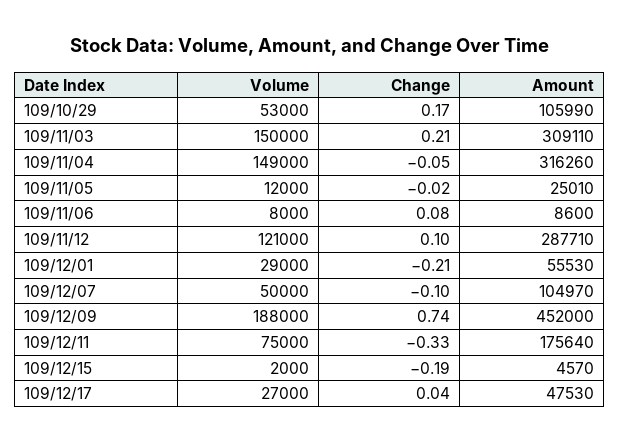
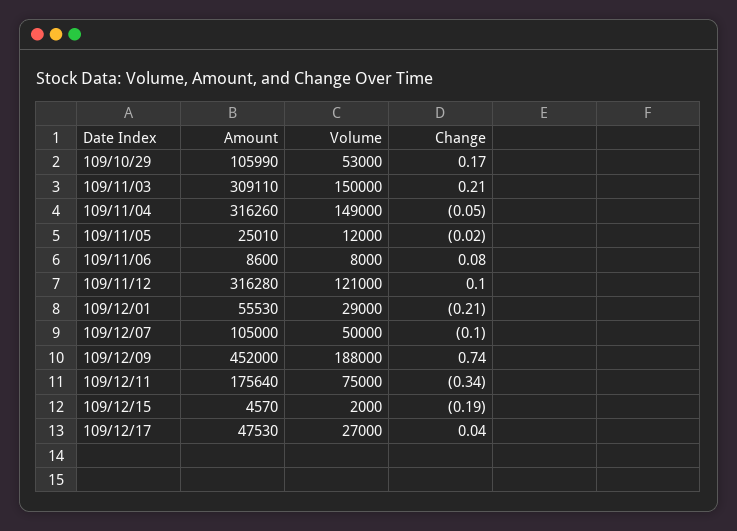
Amount, 109/11/12: 287710 -> 316280
Amount, 109/12/07: 104970 -> 105000
Change, 109/12/11: -0.33 -> -0.34

